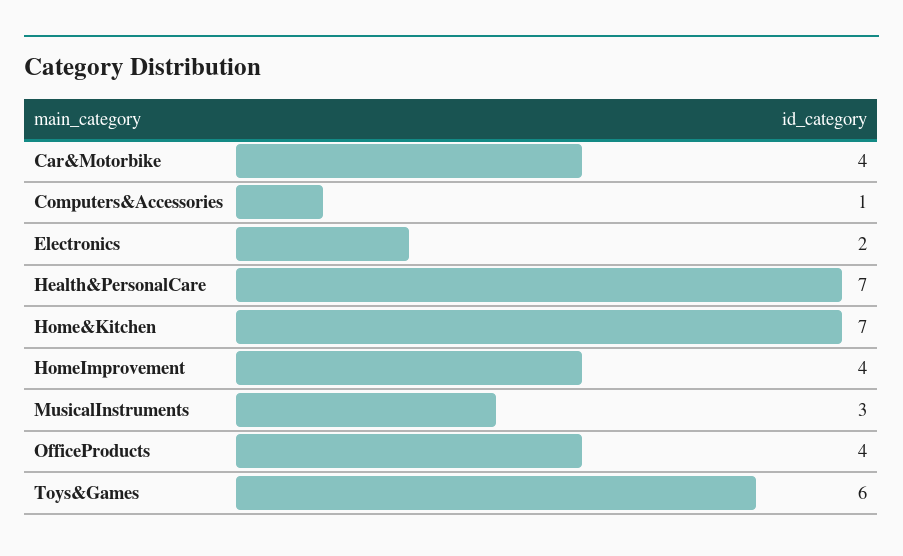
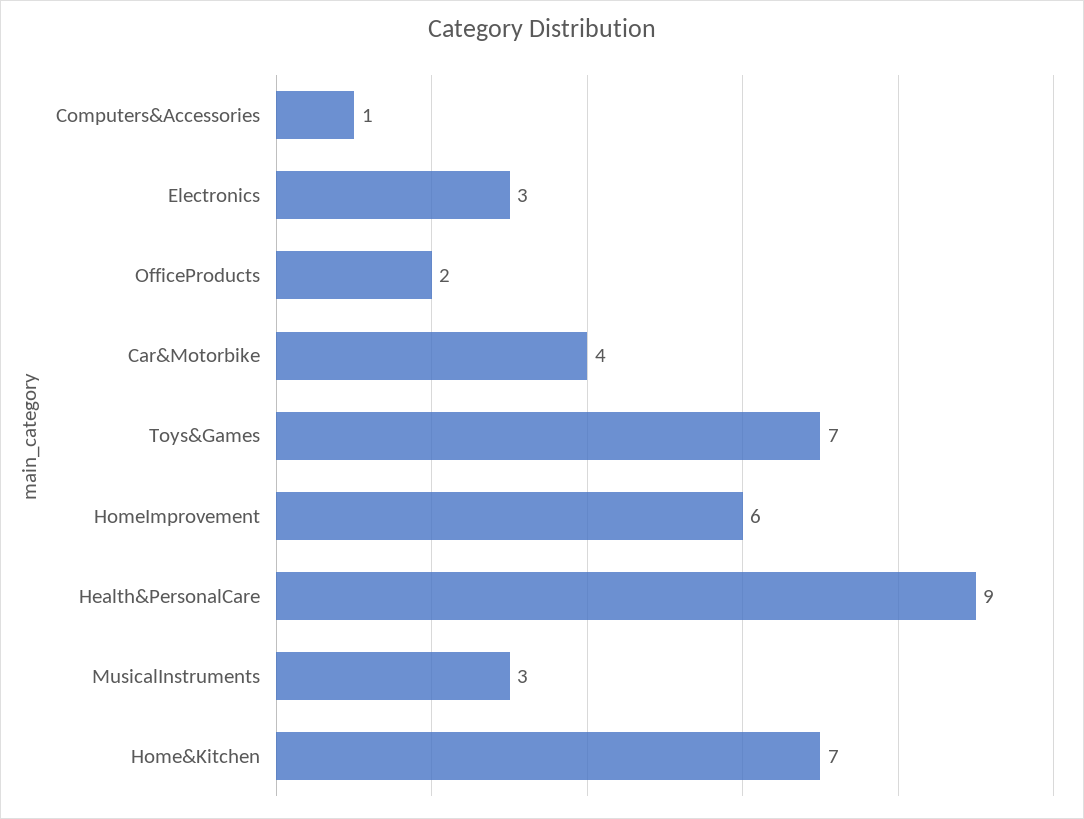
Electronics: 2 -> 3
Health&PersonalCare: 7 -> 9
HomeImprovement: 4 -> 6
OfficeProducts: 4 -> 2
Toys&Games: 6 -> 7

